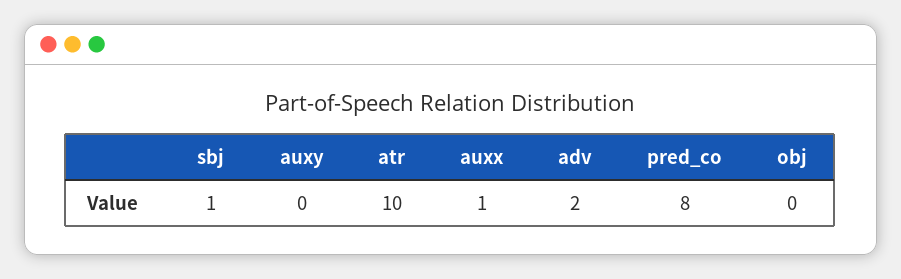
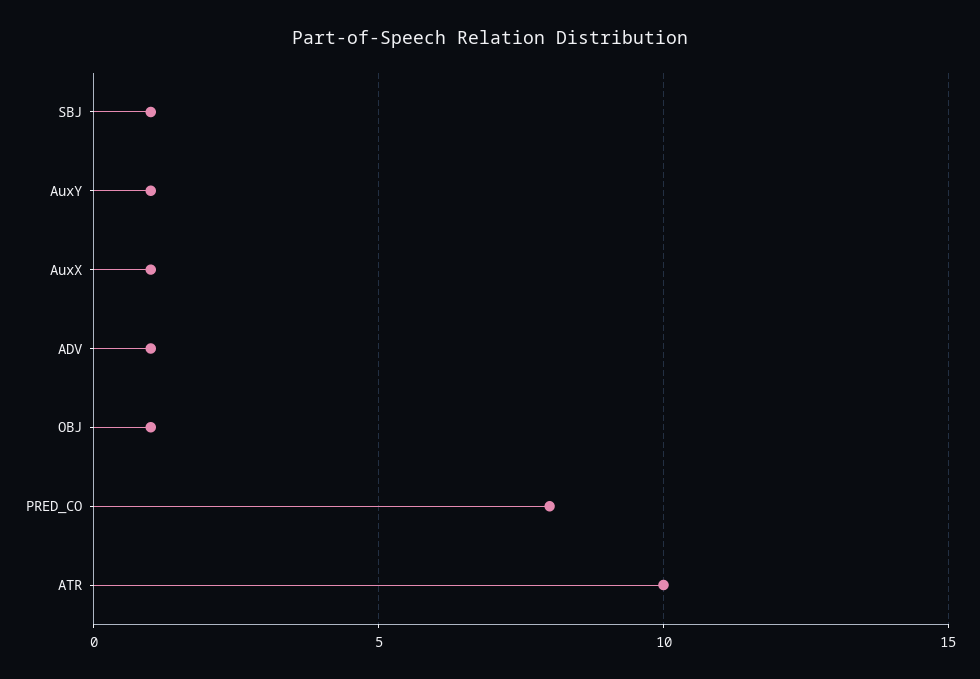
auxy: 0 -> 1
adv: 2 -> 1
obj: 0 -> 1

